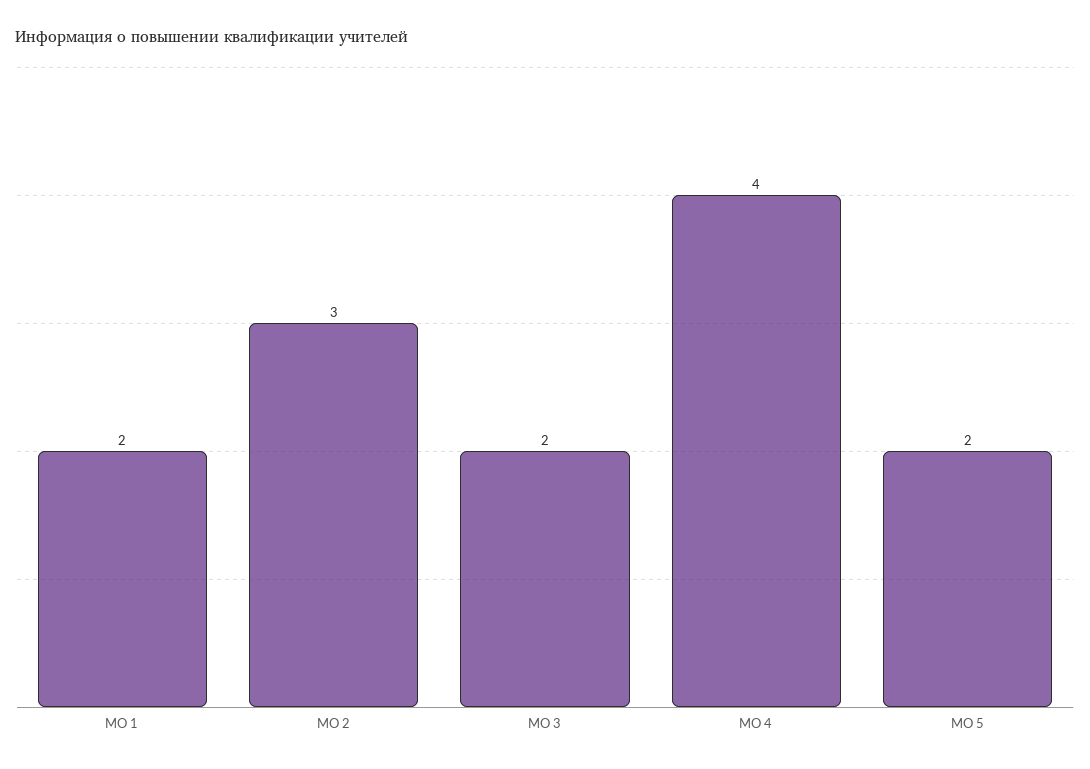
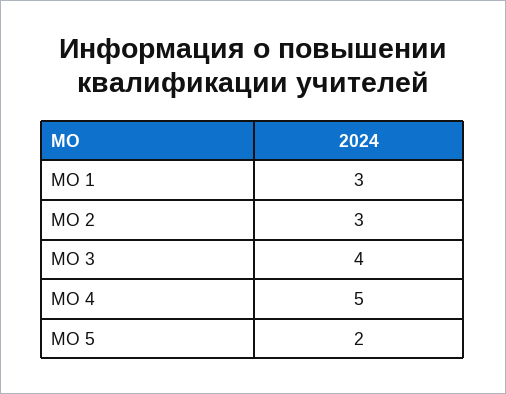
МО 1: 2 -> 3
МО 3: 2 -> 4
МО 4: 4 -> 5

